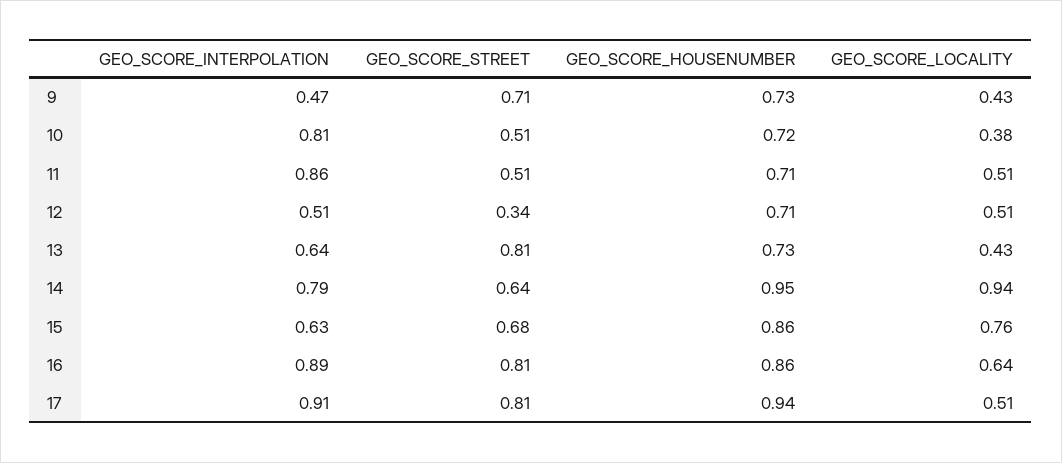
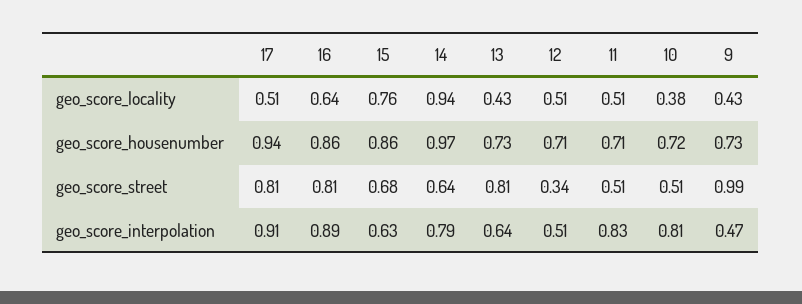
GEO_SCORE_STREET, 9: 0.71 -> 0.99
GEO_SCORE_INTERPOLATION, 11: 0.86 -> 0.83
GEO_SCORE_HOUSENUMBER, 14: 0.95 -> 0.97

